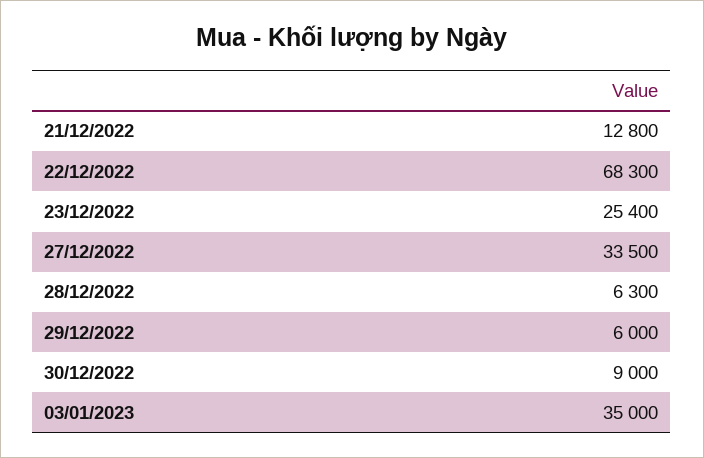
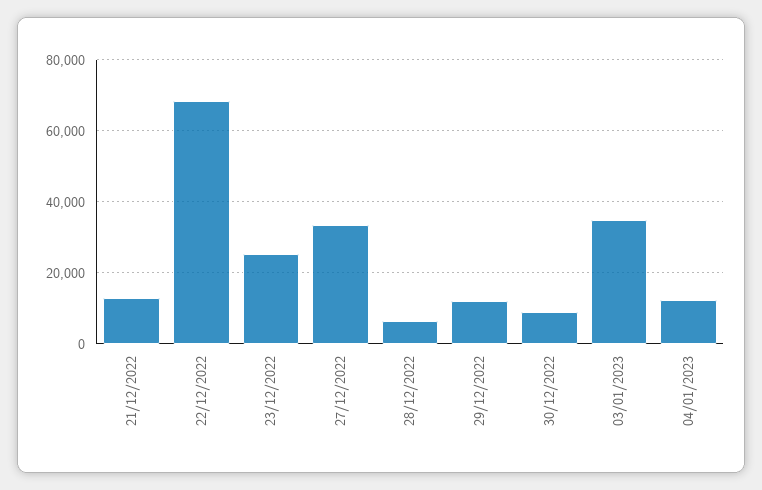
29/12/2022: 6000 -> 12000
04/01/2023: none -> 12000

